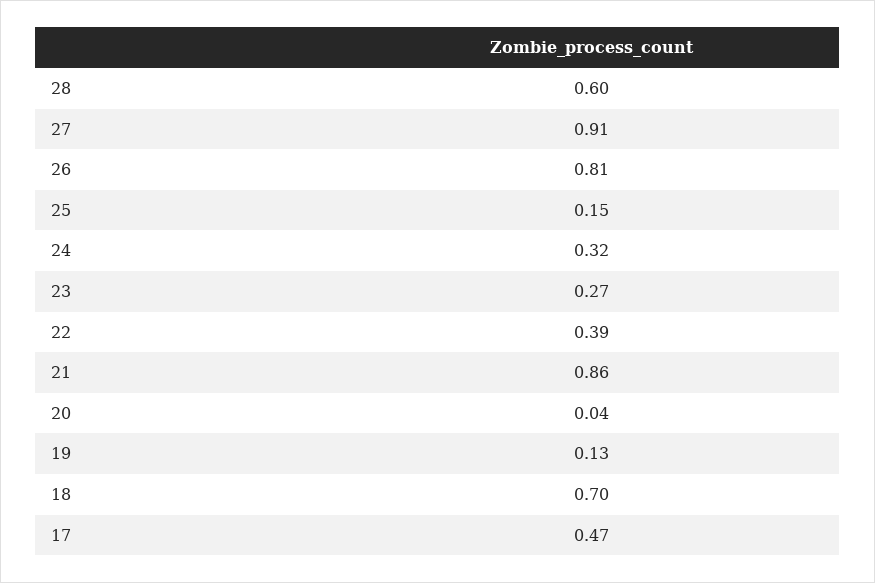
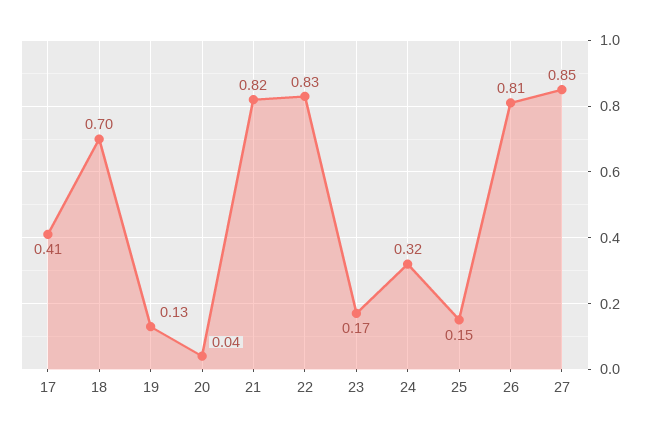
28: 0.6 -> none
27: 0.91 -> 0.85
23: 0.27 -> 0.17
22: 0.39 -> 0.83
21: 0.86 -> 0.82
17: 0.47 -> 0.41

